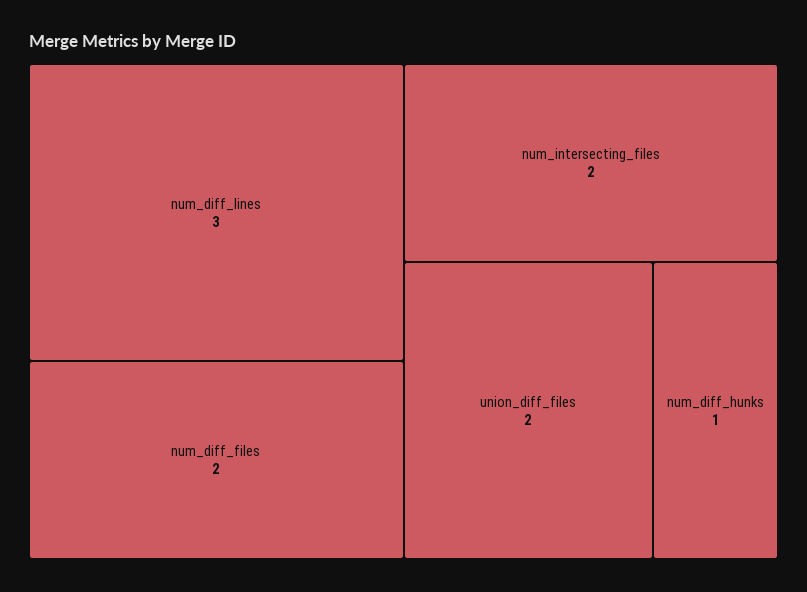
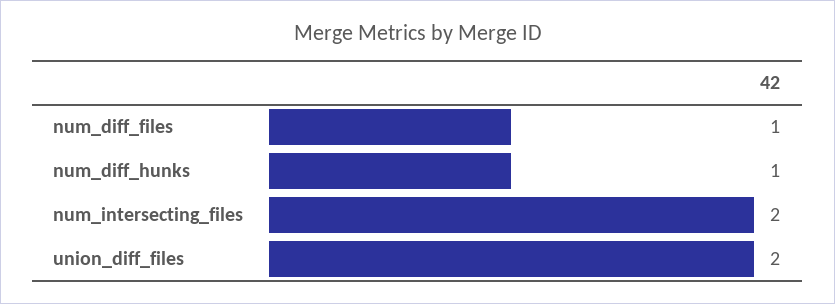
num_diff_lines: 3 -> none
num_diff_files: 2 -> 1

